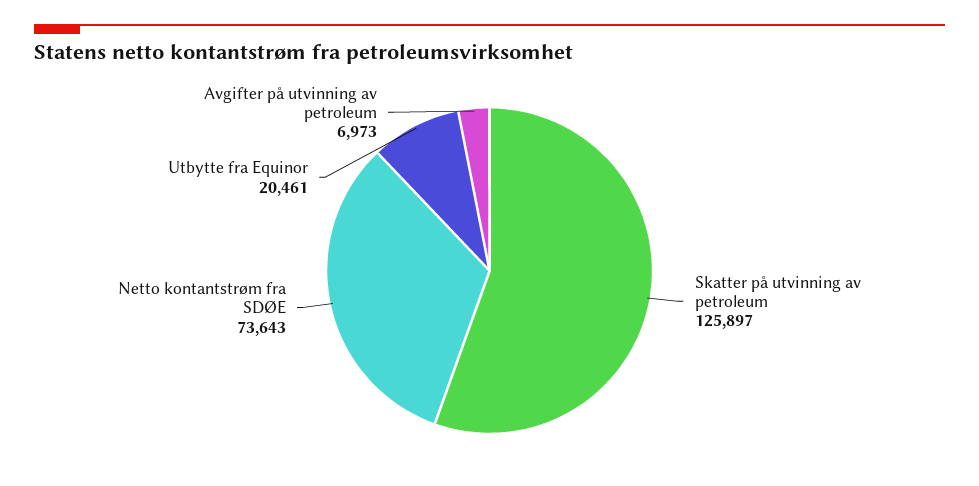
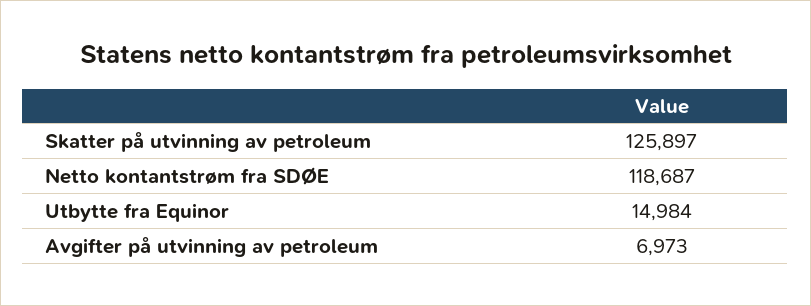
Netto kontantstrøm fra SDØE: 73643 -> 118687
Utbytte fra Equinor: 20461 -> 14984

